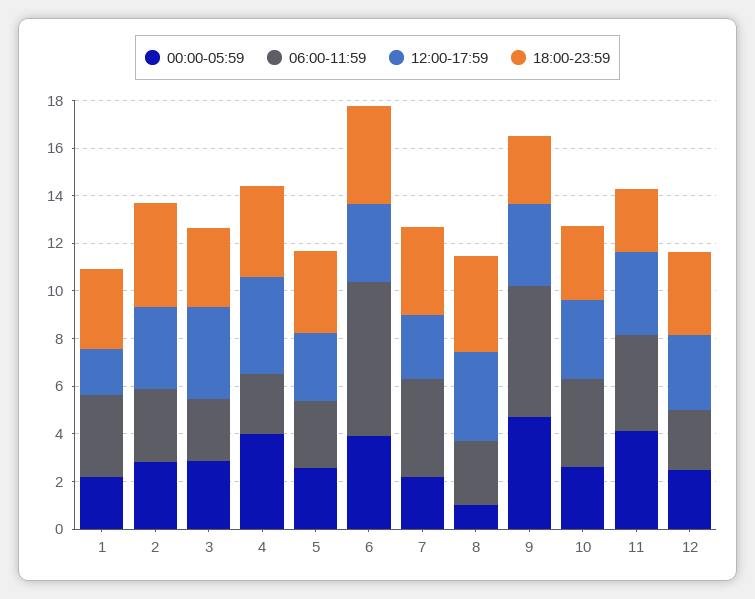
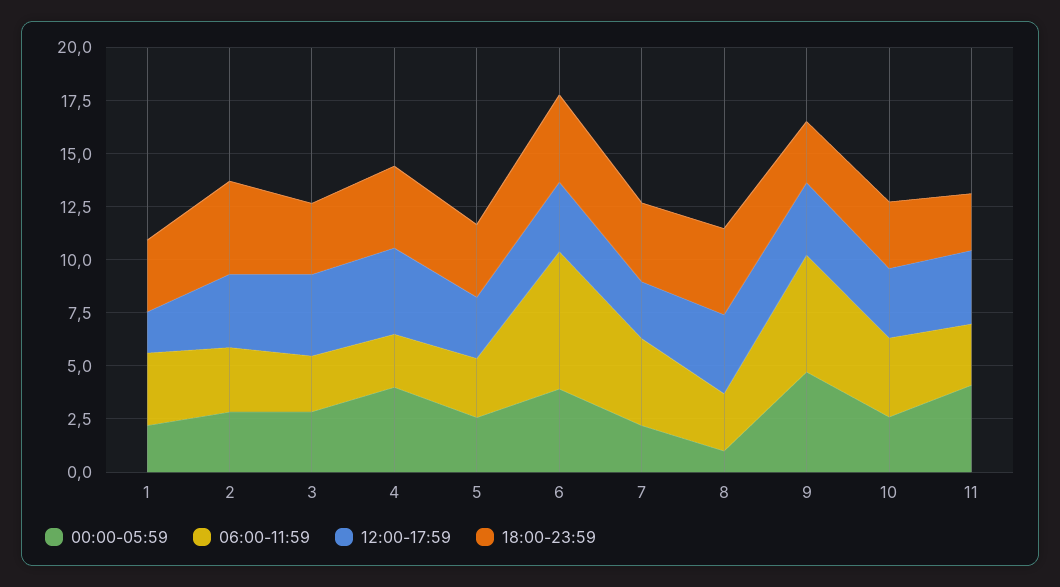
06:00-11:59, 11: 4 -> 3
00:00-05:59, 12: 2.5 -> none
06:00-11:59, 12: 2.5 -> none
12:00-17:59, 12: 3 -> none
18:00-23:59, 12: 3.5 -> none

